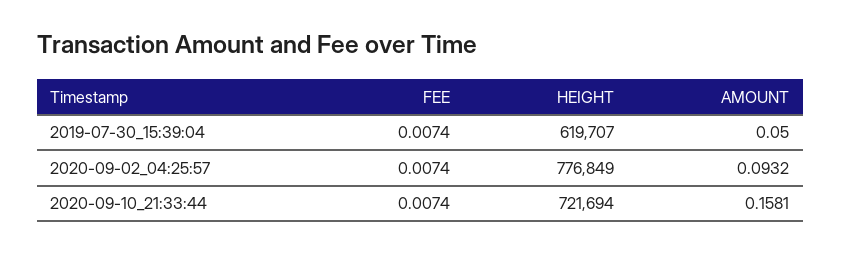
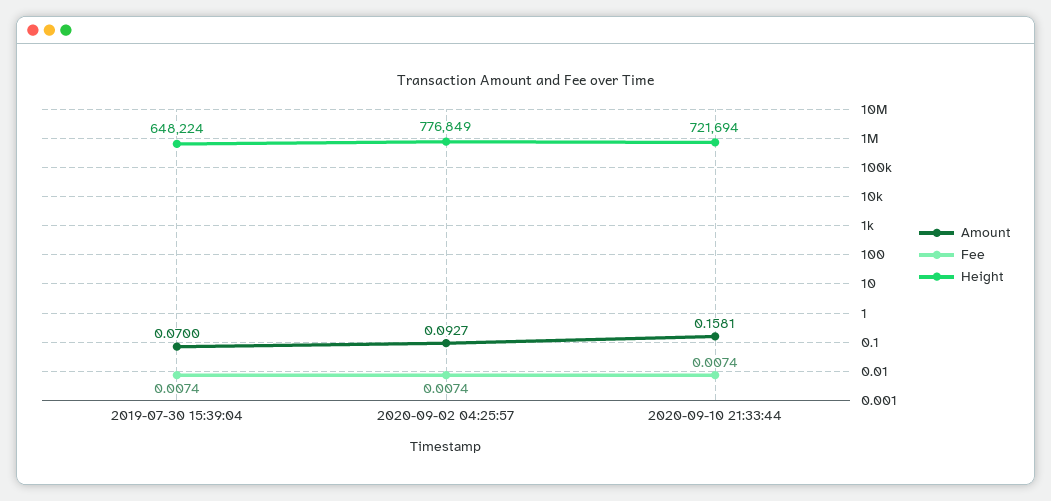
HEIGHT, 2019-07-30_15:39:04: 619707 -> 648224
AMOUNT, 2019-07-30_15:39:04: 0.05 -> 0.07
AMOUNT, 2020-09-02_04:25:57: 0.0932 -> 0.0927

